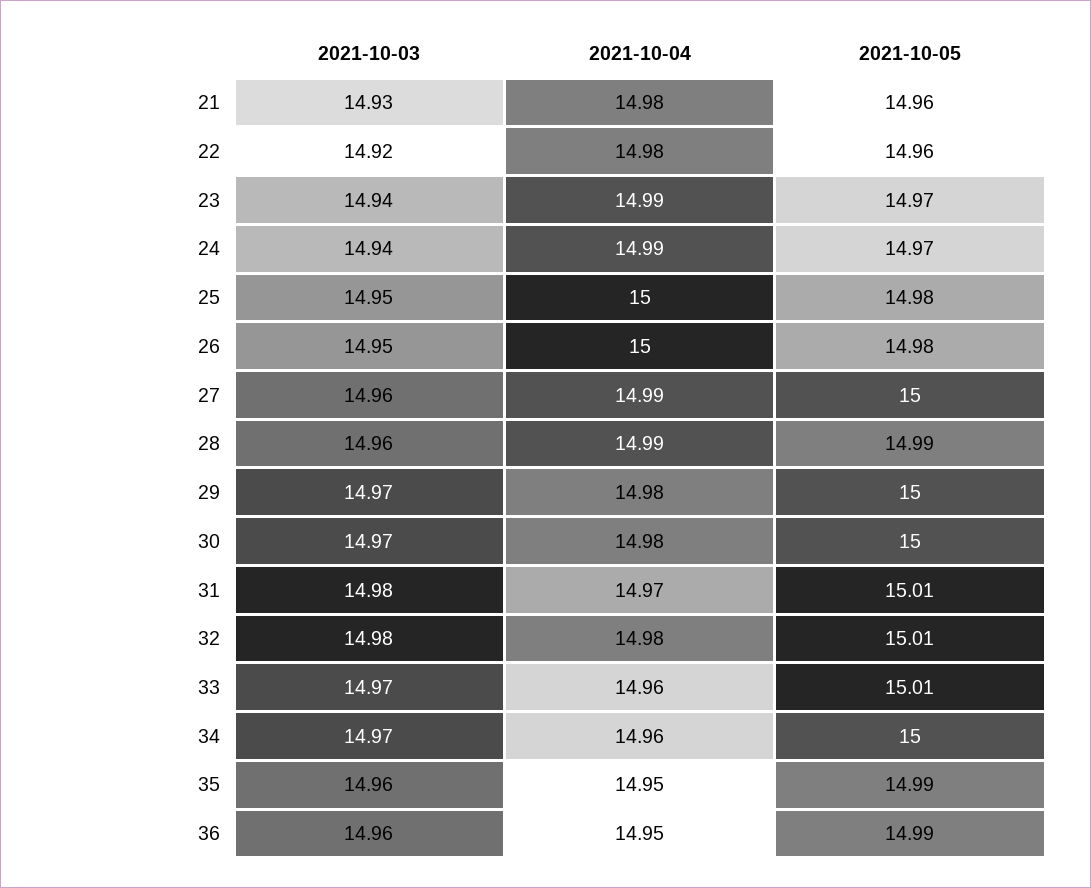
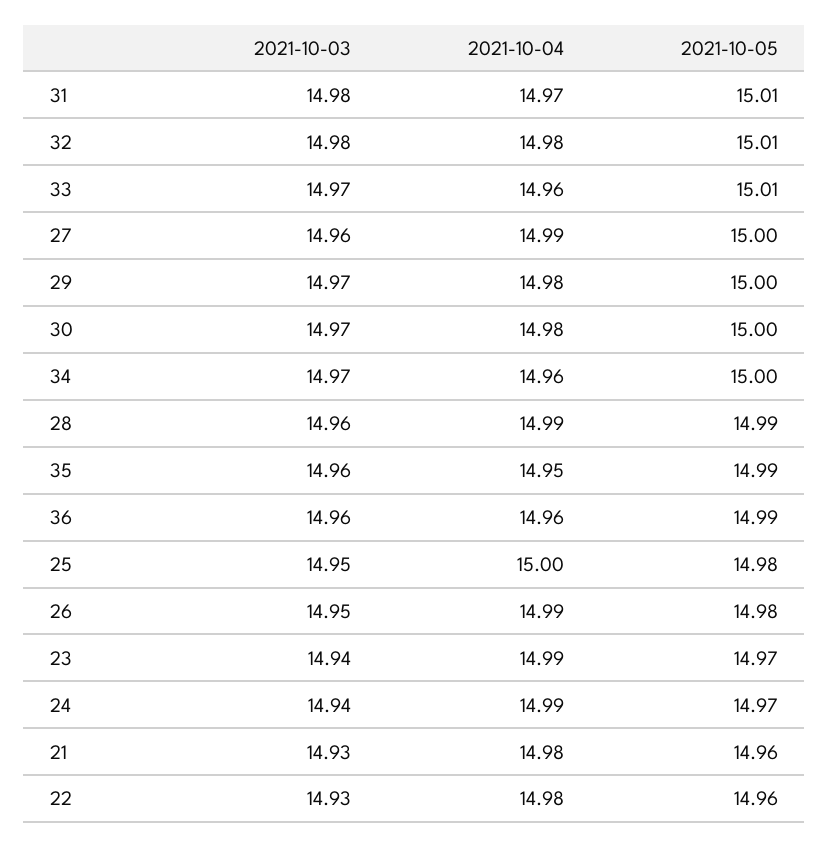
2021-10-03, 22: 14.92 -> 14.93
2021-10-04, 26: 15 -> 14.99
2021-10-04, 36: 14.95 -> 14.96

